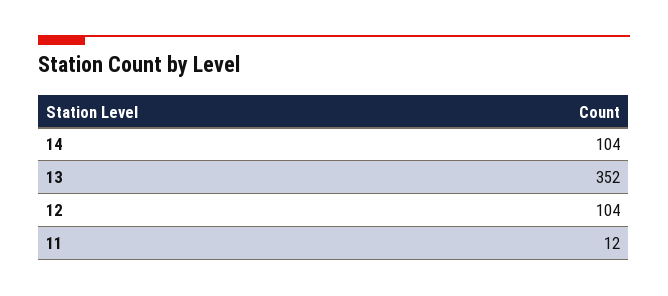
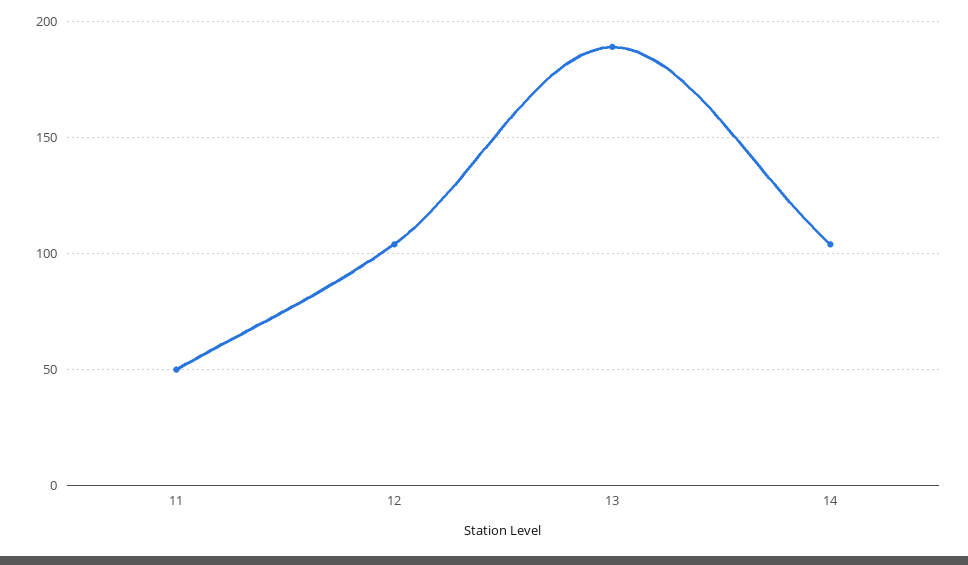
13: 352 -> 190
11: 12 -> 50

